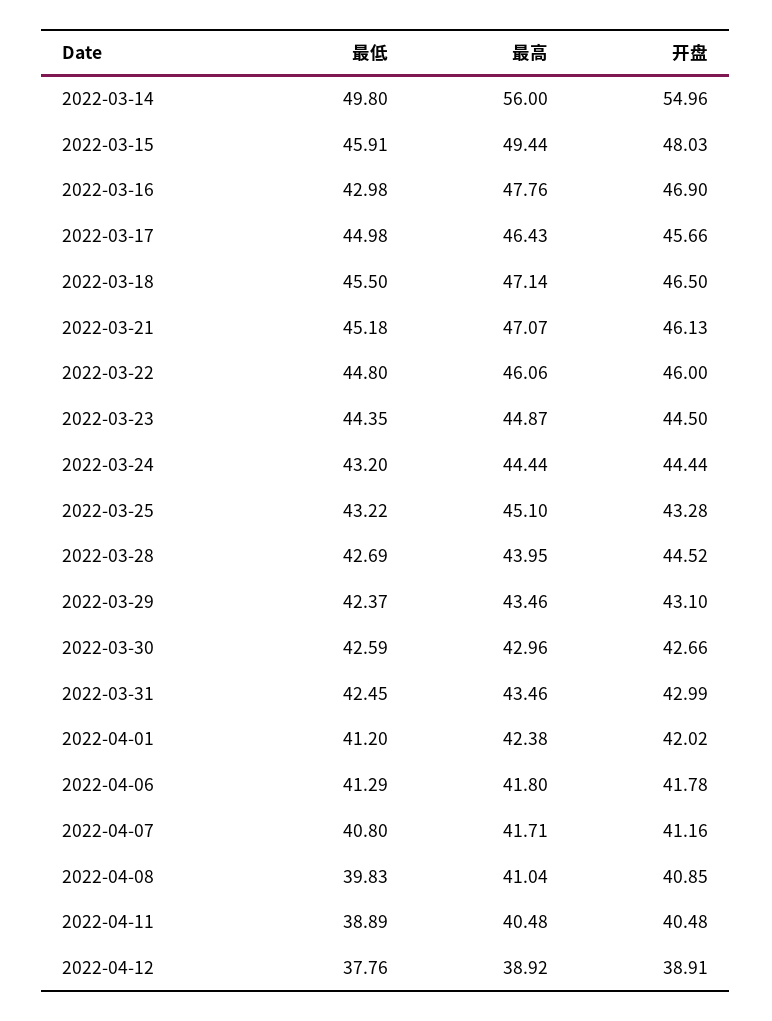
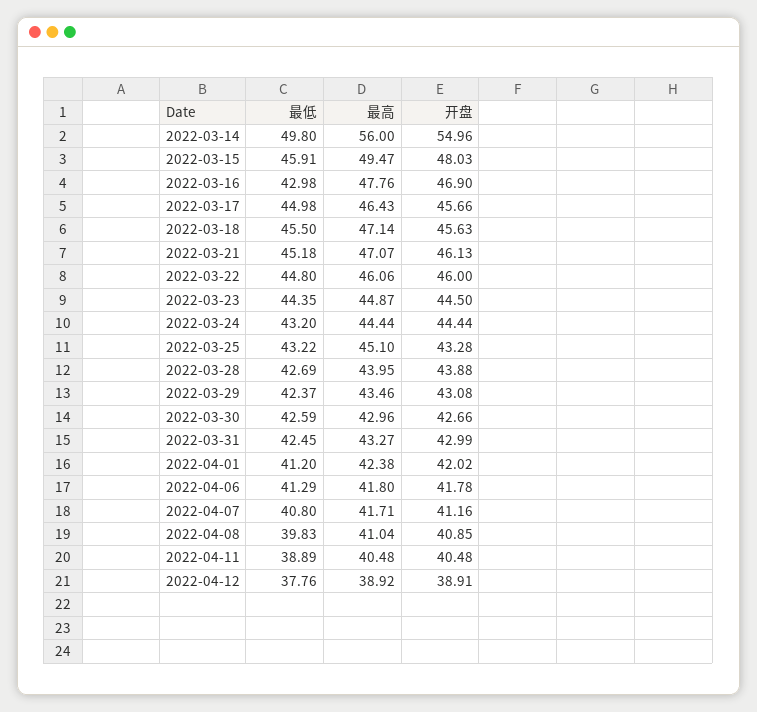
最高, 2022-03-15: 49.44 -> 49.47
开盘, 2022-03-18: 46.5 -> 45.63
开盘, 2022-03-28: 44.52 -> 43.88
开盘, 2022-03-29: 43.1 -> 43.08
最高, 2022-03-31: 43.46 -> 43.27

